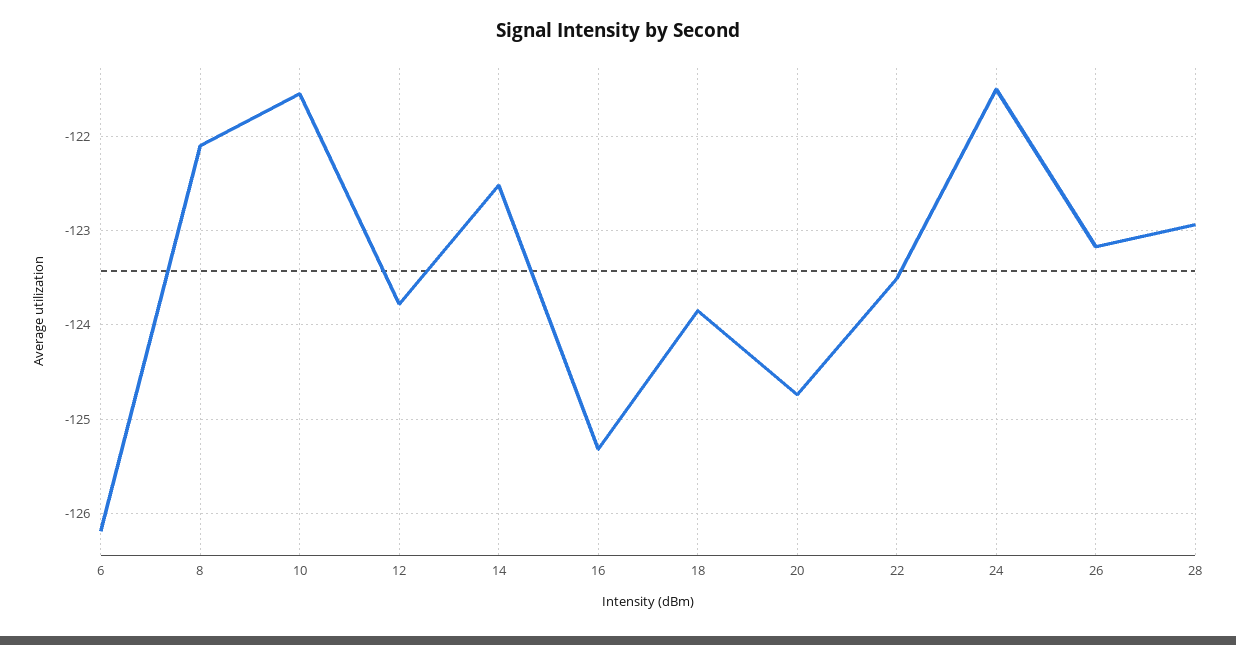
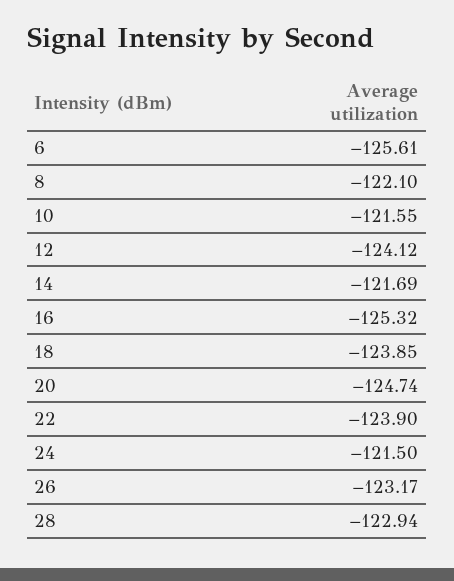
6: -126.2 -> -125.61
12: -123.8 -> -124.12
14: -122.5 -> -121.69
22: -123.5 -> -123.9

